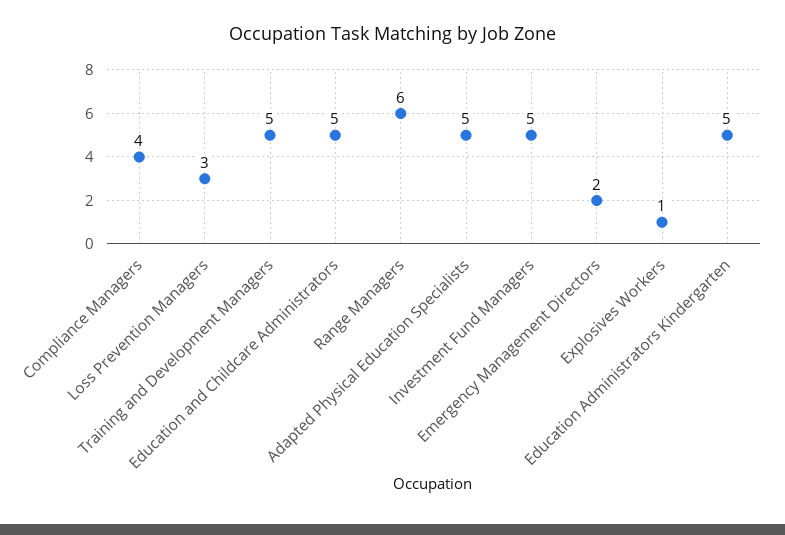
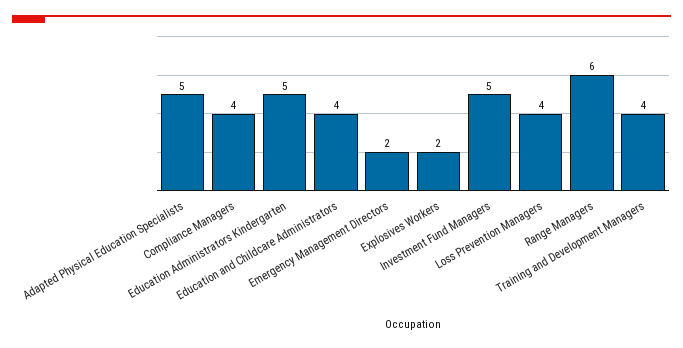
Loss Prevention Managers: 3 -> 4
Training and Development Managers: 5 -> 4
Education and Childcare Administrators: 5 -> 4
Explosives Workers: 1 -> 2

